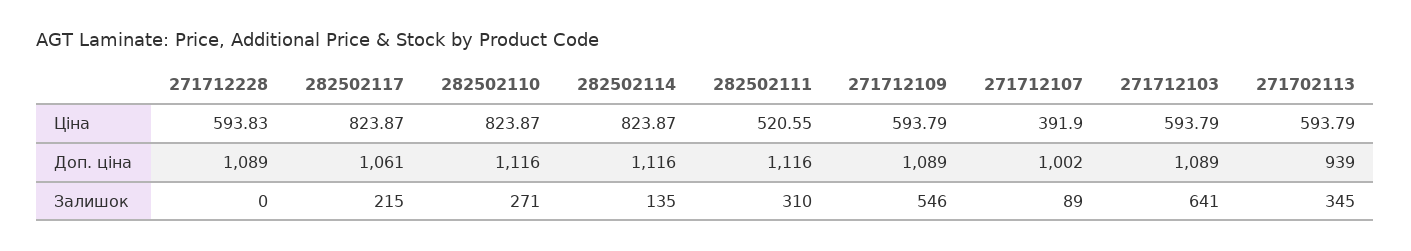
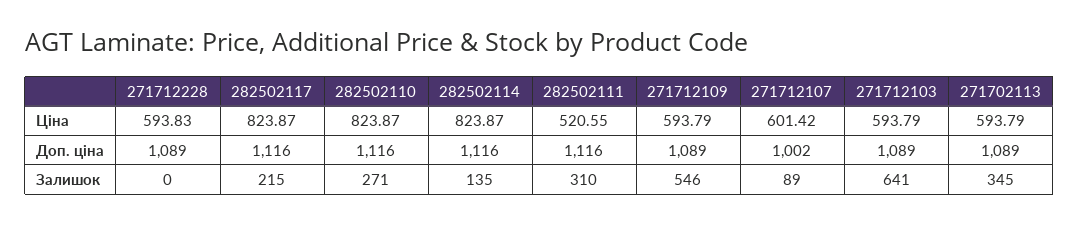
271712107, Ціна: 391.9 -> 601.42
282502117, Доп. ціна: 1061 -> 1116
271702113, Доп. ціна: 939 -> 1089

